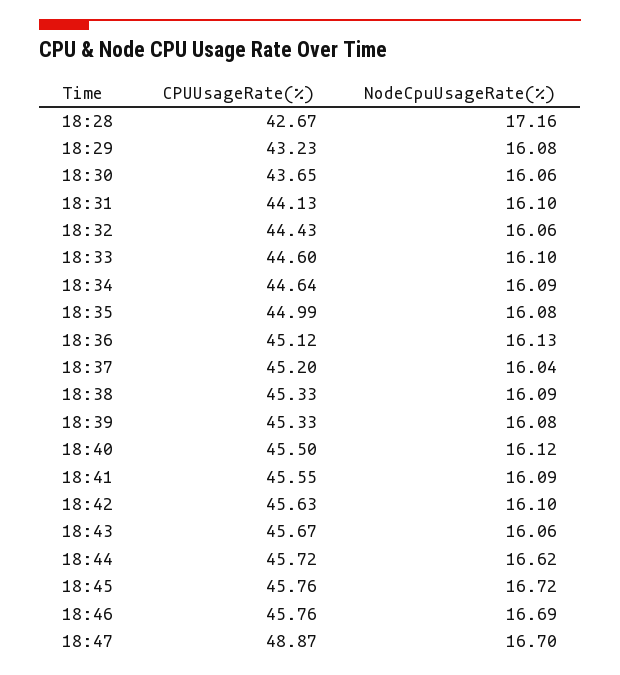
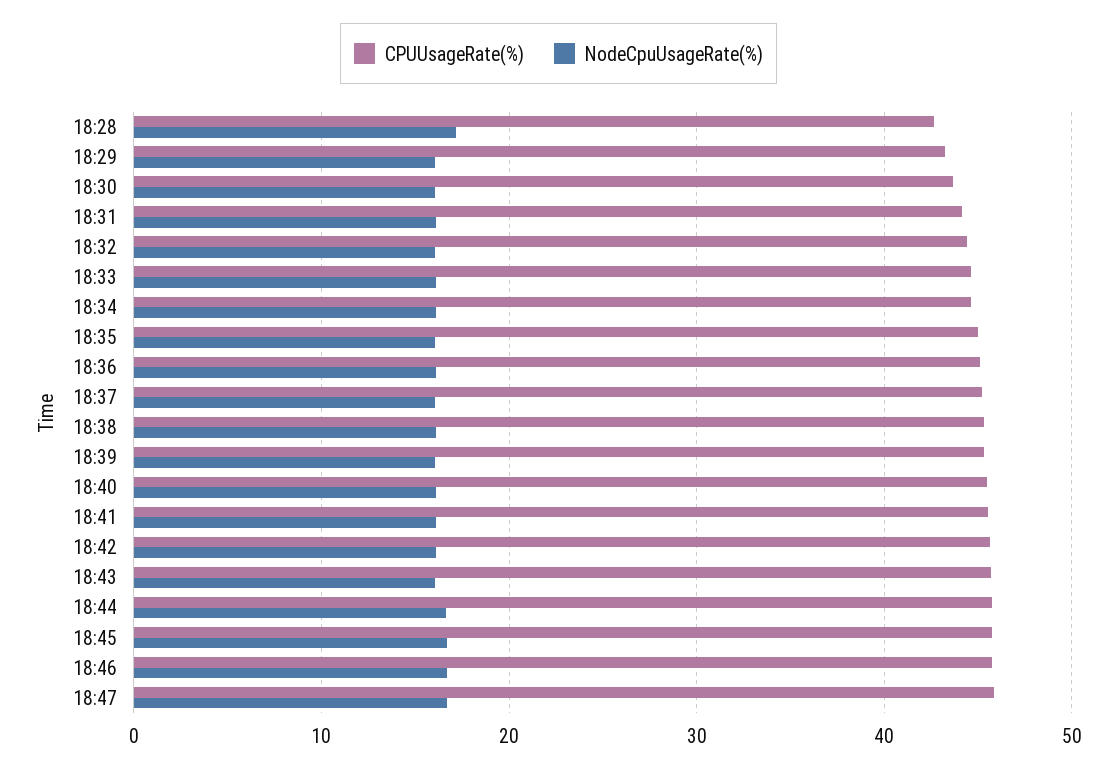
CPUUsageRate(%), 18:47: 48.87 -> 46

